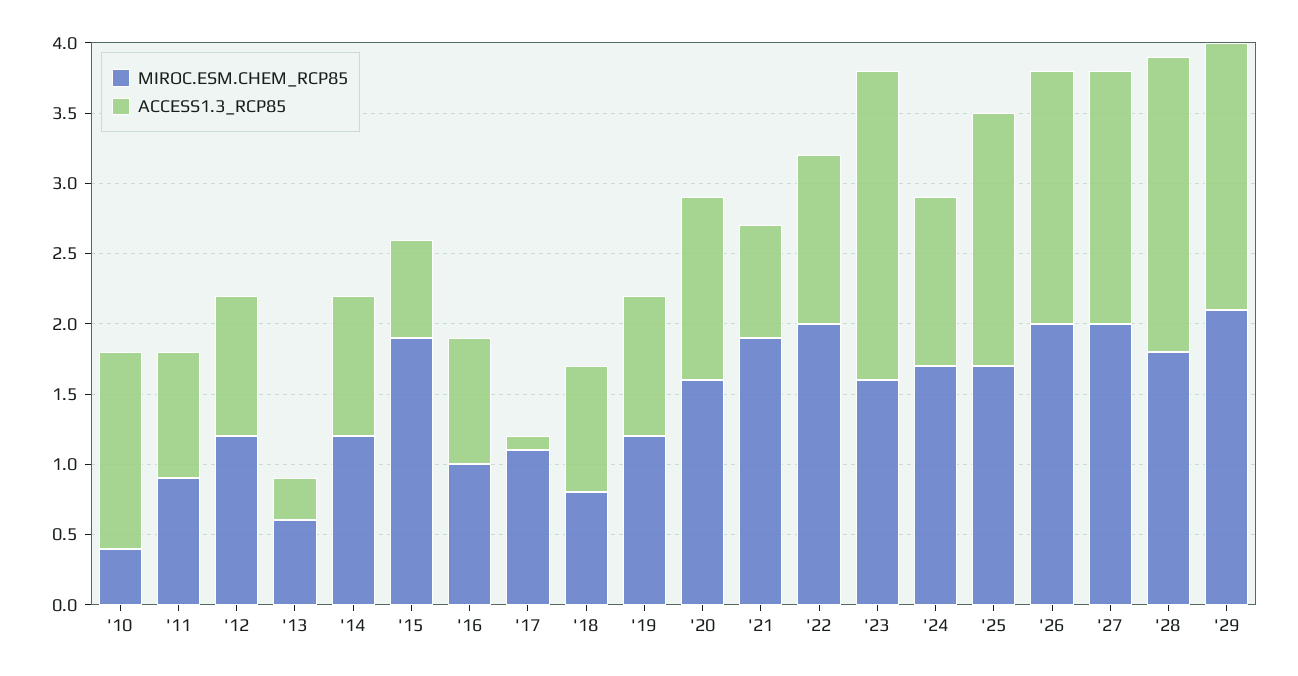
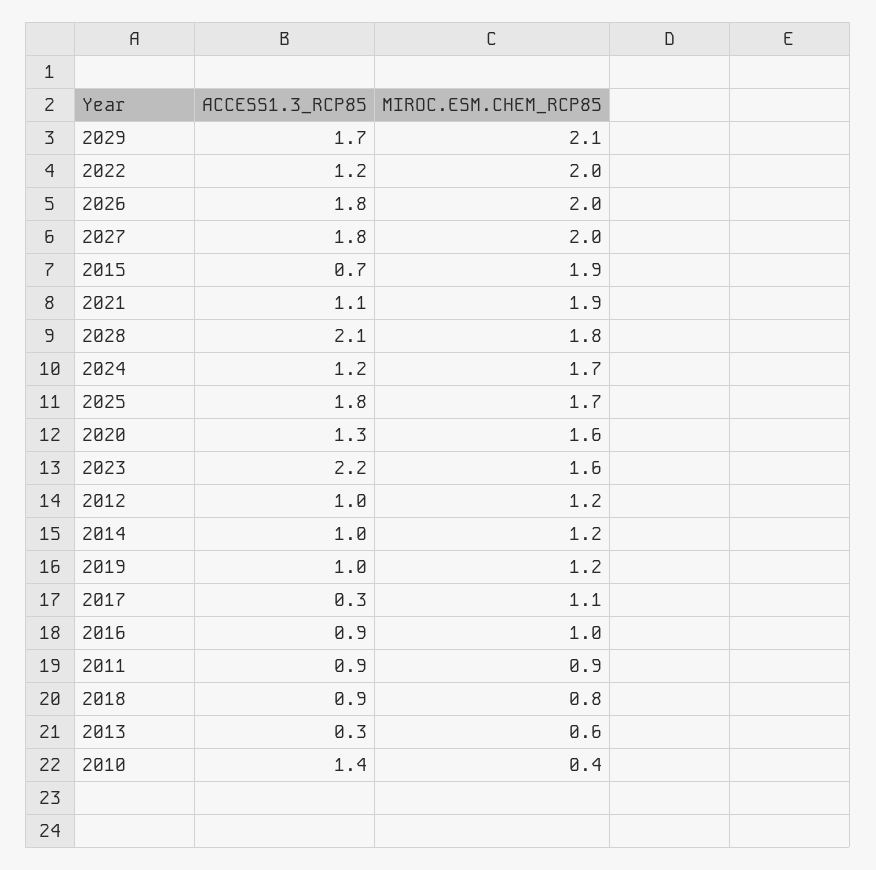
ACCESS1.3_RCP85, '17: 0.1 -> 0.3
ACCESS1.3_RCP85, '21: 0.8 -> 1.1
ACCESS1.3_RCP85, '29: 1.9 -> 1.7

